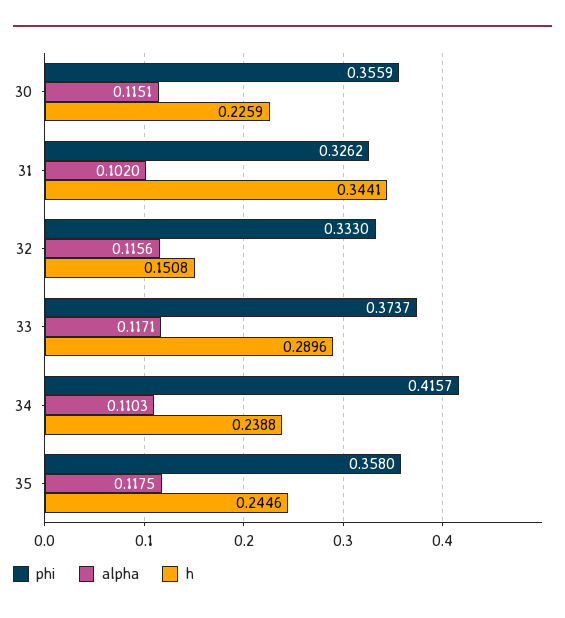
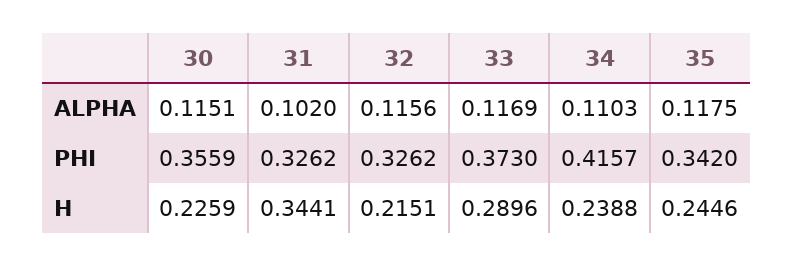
phi, 32: 0.333 -> 0.3262
h, 32: 0.1508 -> 0.2151
phi, 33: 0.3737 -> 0.373
alpha, 33: 0.1171 -> 0.1169
phi, 35: 0.358 -> 0.342

